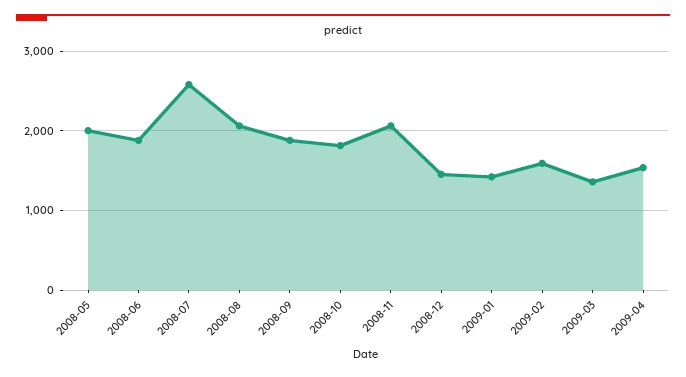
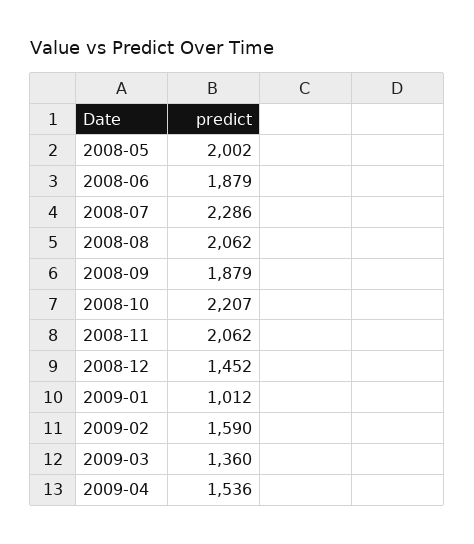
2008-07: 2600 -> 2286
2008-10: 1800 -> 2207
2009-01: 1400 -> 1012

